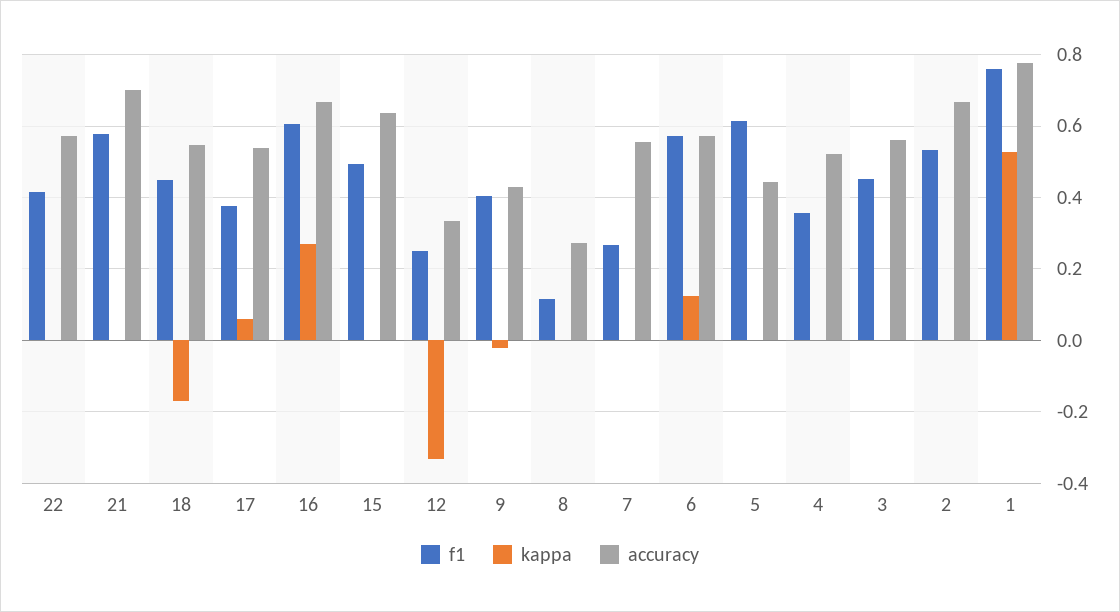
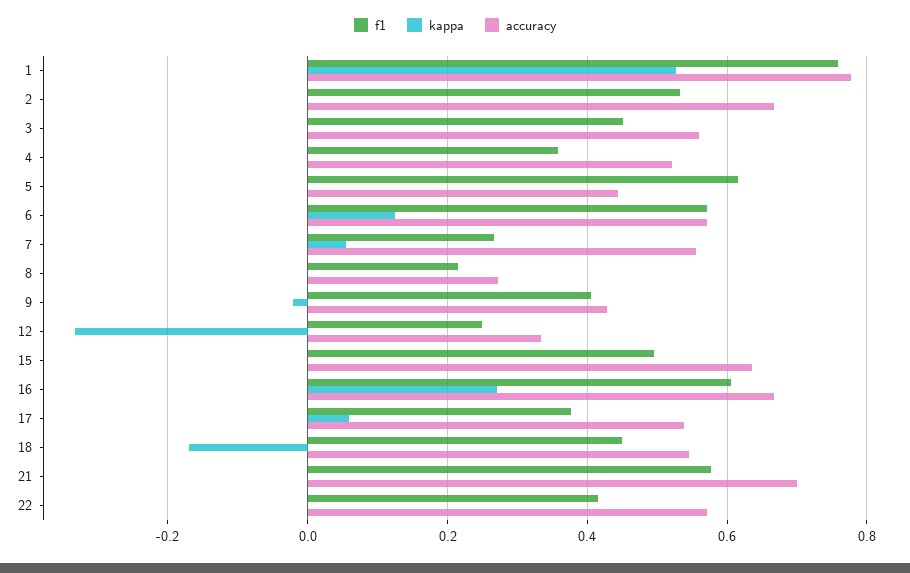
f1, 8: 0.12 -> 0.22
kappa, 7: 0 -> 0.06

